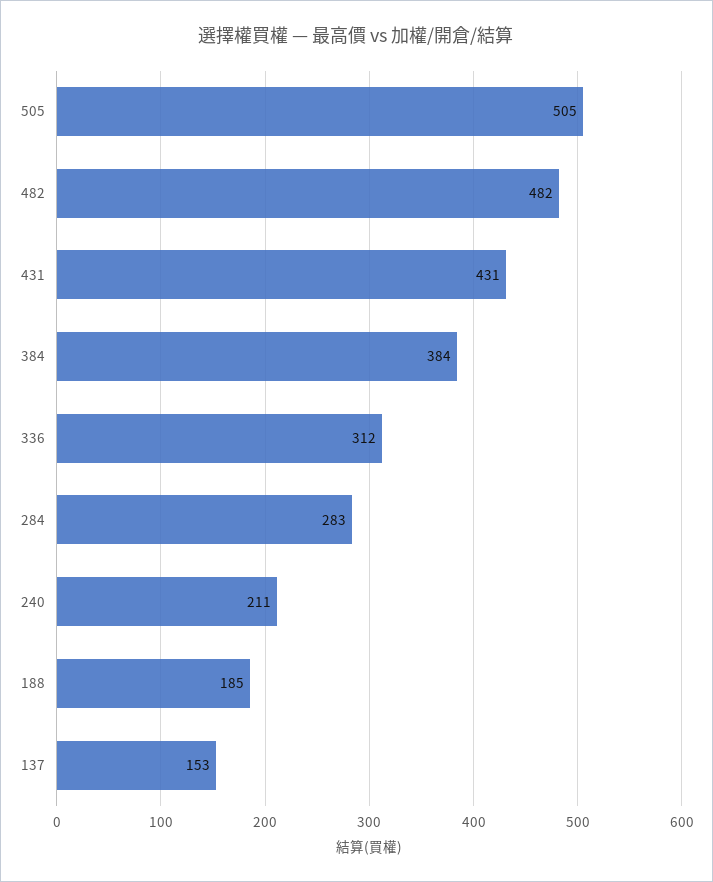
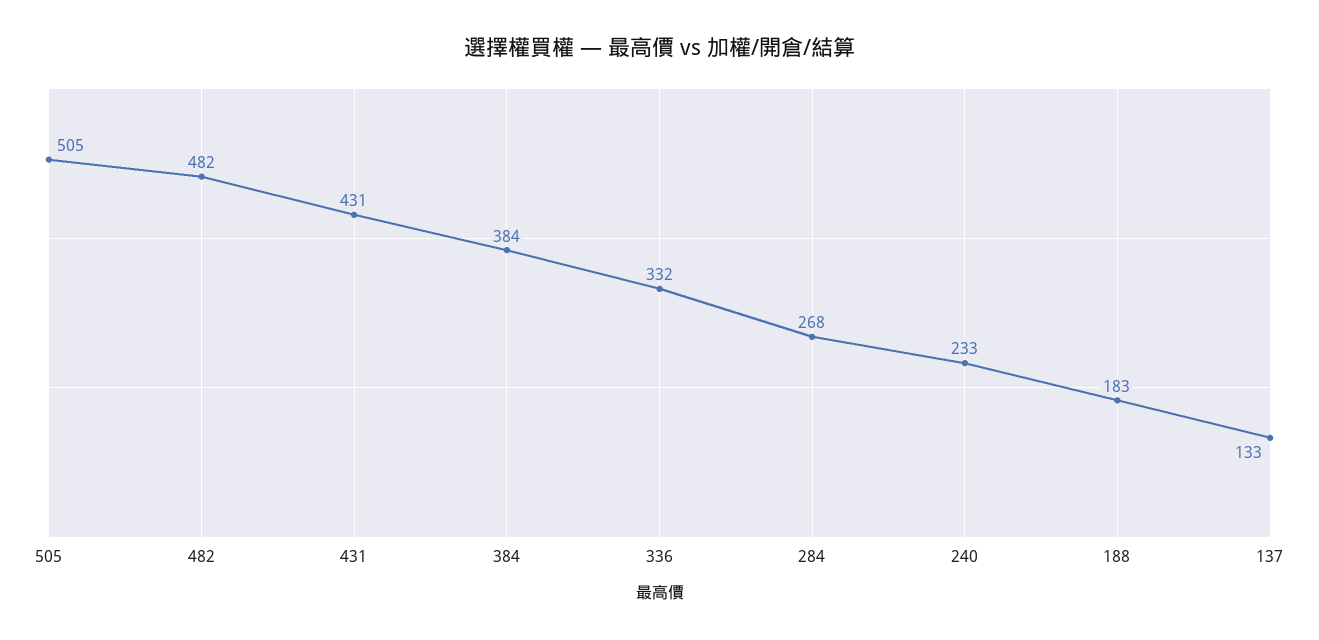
336: 312 -> 332
284: 283 -> 268
240: 211 -> 233
188: 185 -> 183
137: 153 -> 133

